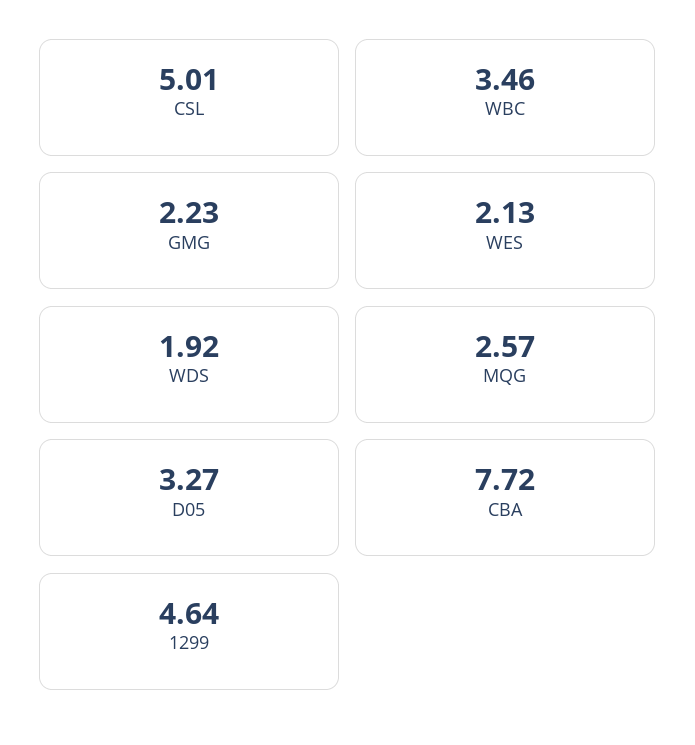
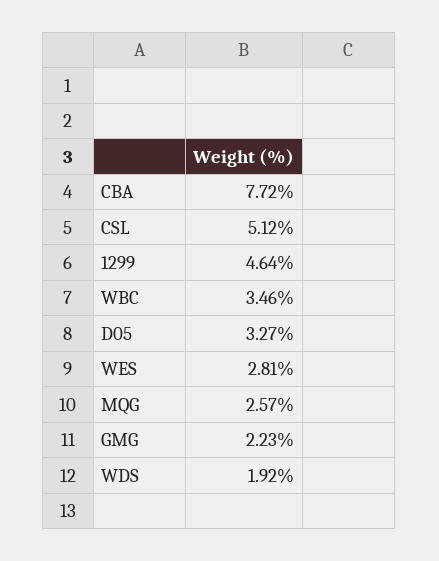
CSL: 5.01 -> 5.12
WES: 2.13 -> 2.81

